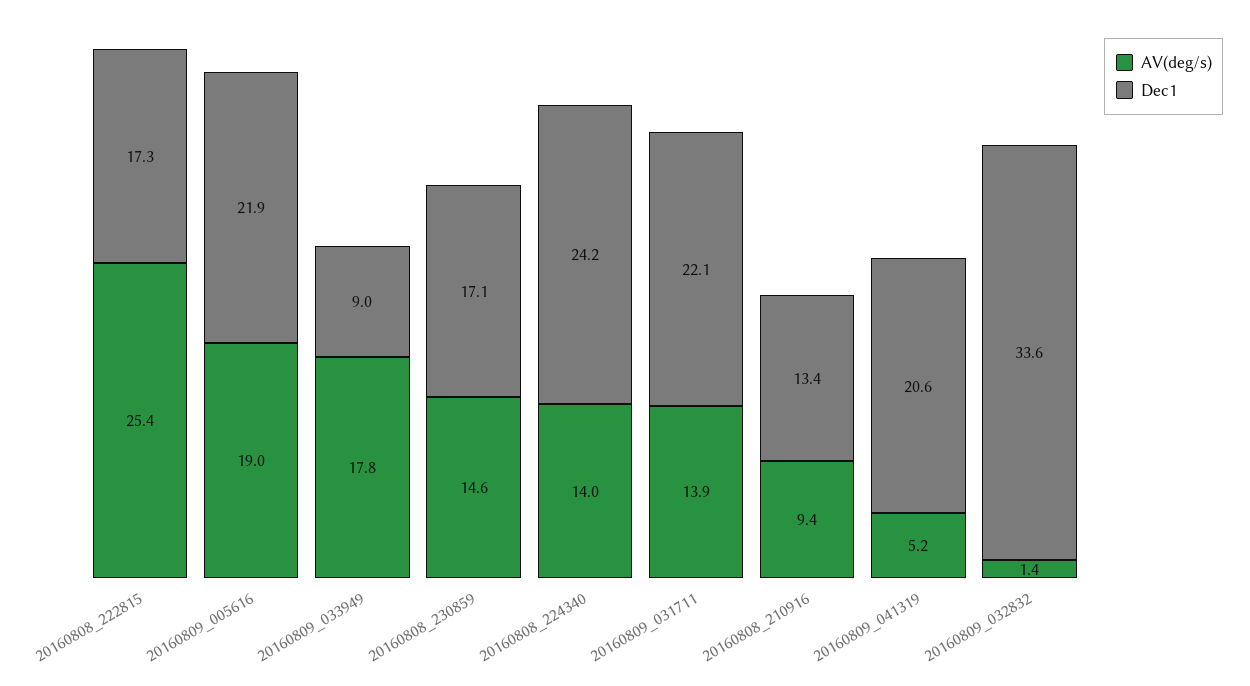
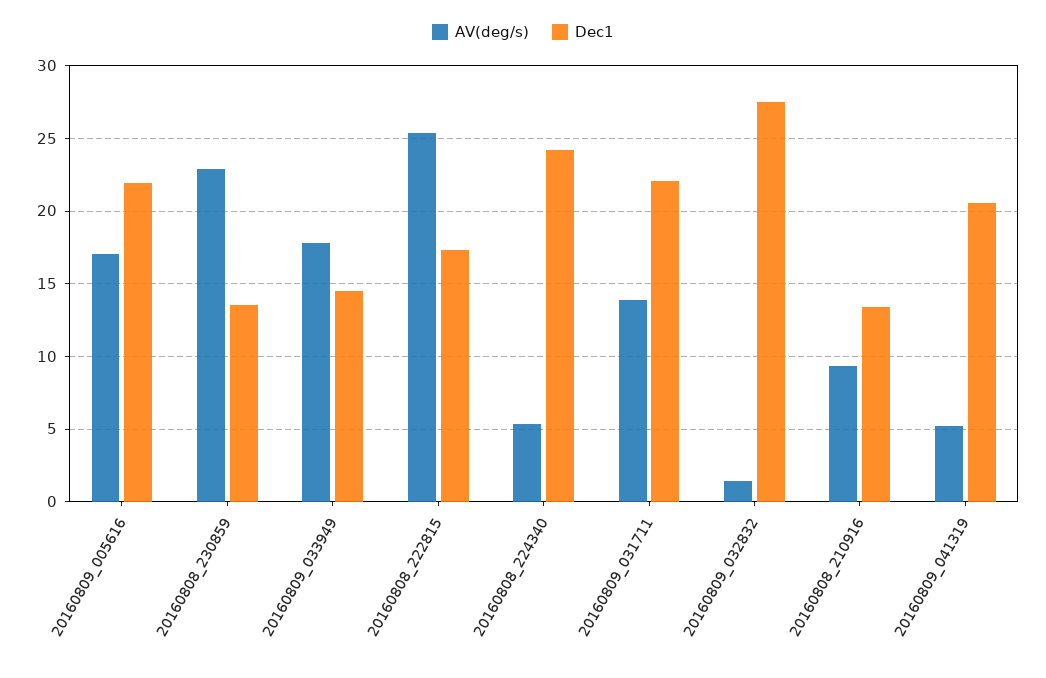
AV(deg/s), 20160809_005616: 19 -> 17
Dec1, 20160809_033949: 9 -> 14.5
AV(deg/s), 20160808_230859: 14.6 -> 23
Dec1, 20160808_230859: 17.1 -> 13.5
AV(deg/s), 20160808_224340: 14 -> 5.5
Dec1, 20160809_032832: 33.6 -> 27.5

